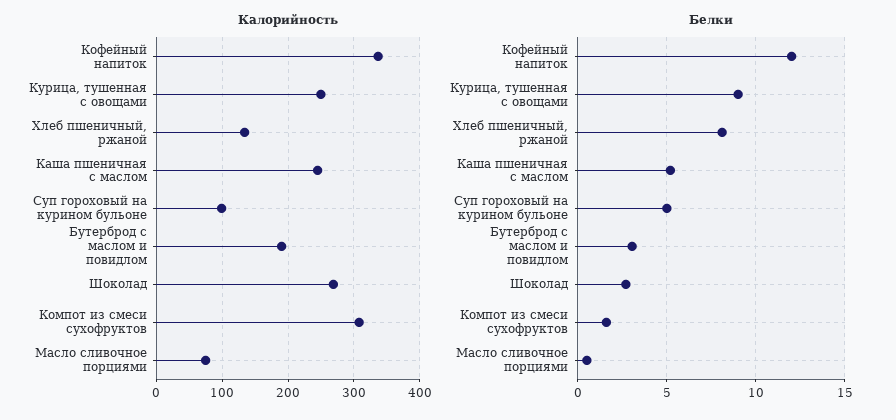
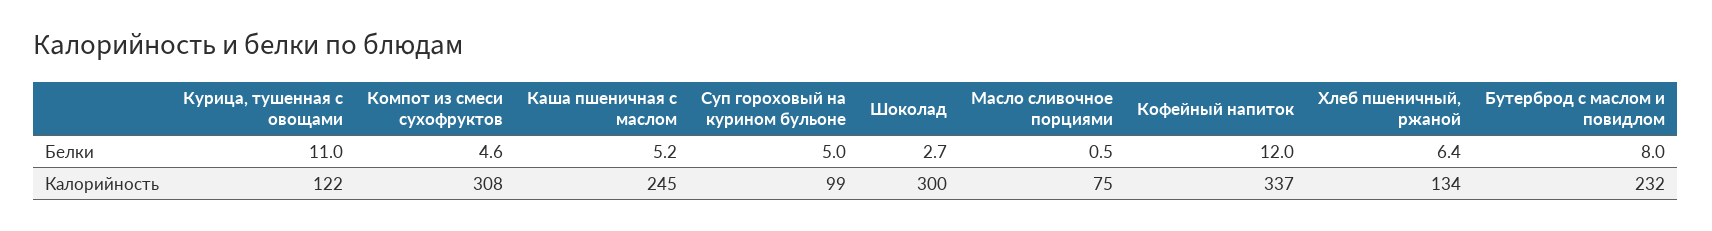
Калорийность, Курица, тушенная с овощами: 250 -> 122
Калорийность, Бутерброд с маслом и повидлом: 190 -> 232
Калорийность, Шоколад: 270 -> 300
Белки, Курица, тушенная с овощами: 9 -> 11
Белки, Хлеб пшеничный, ржаной: 8 -> 6.4
Белки, Бутерброд с маслом и повидлом: 3 -> 8
Белки, Компот из смеси сухофруктов: 1.5 -> 4.6

